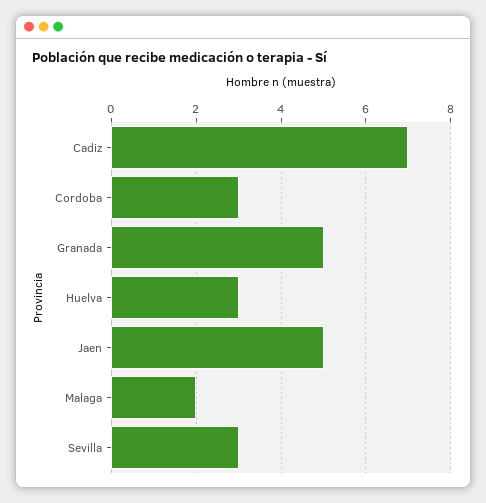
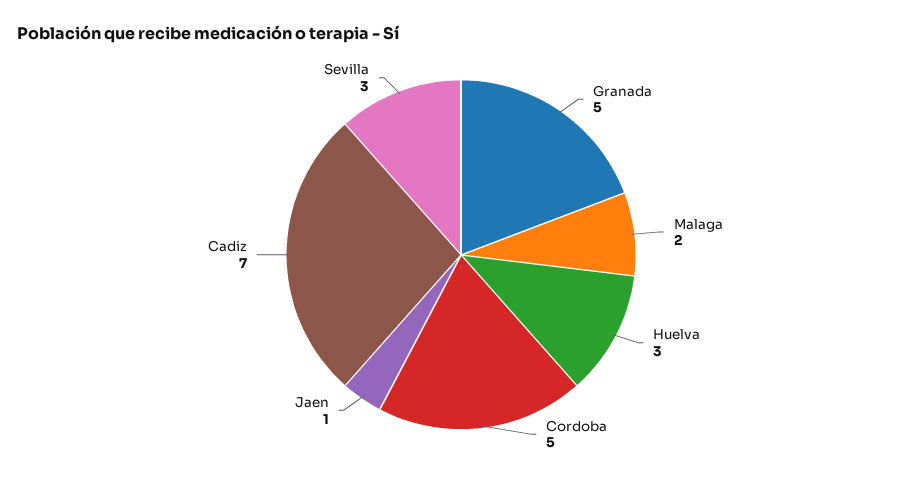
Cordoba: 3 -> 5
Jaen: 5 -> 1

